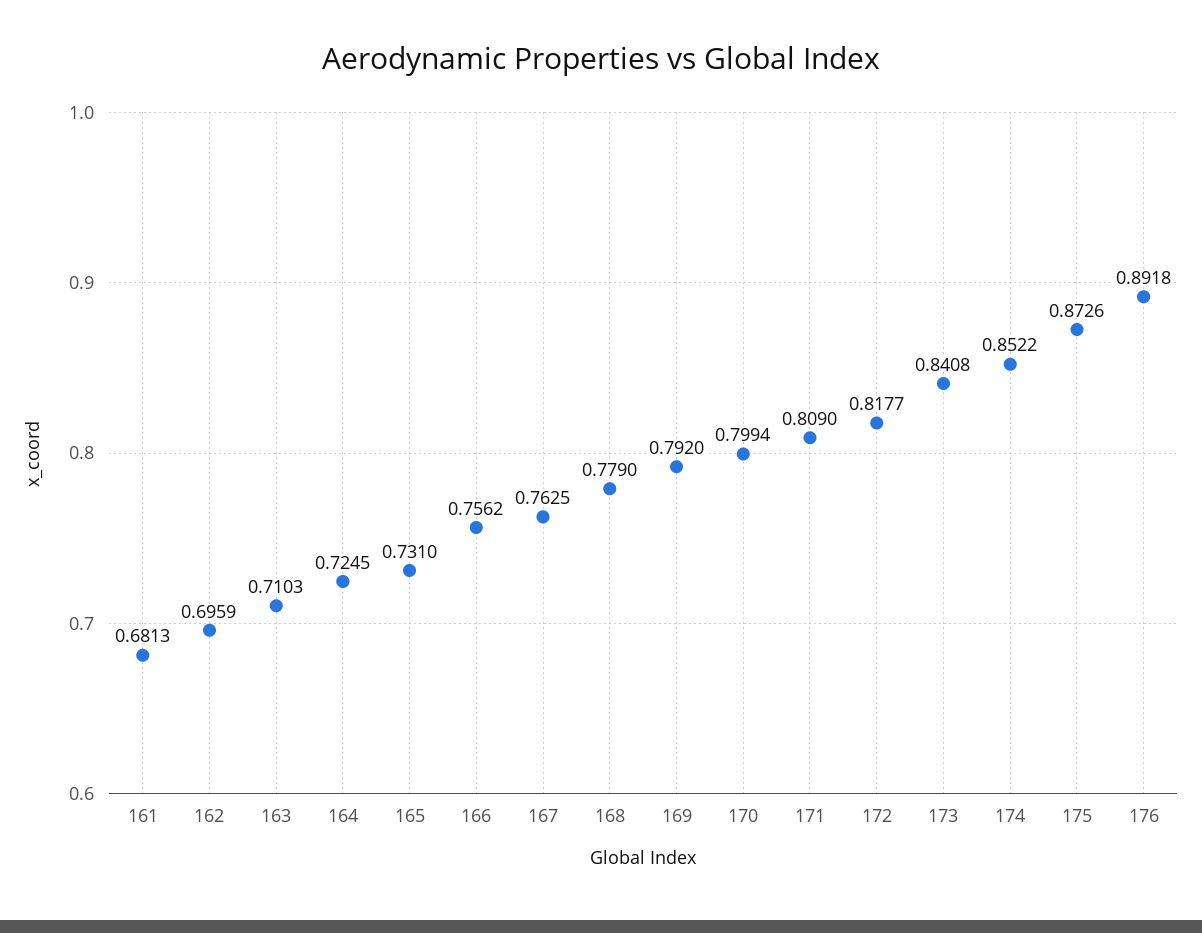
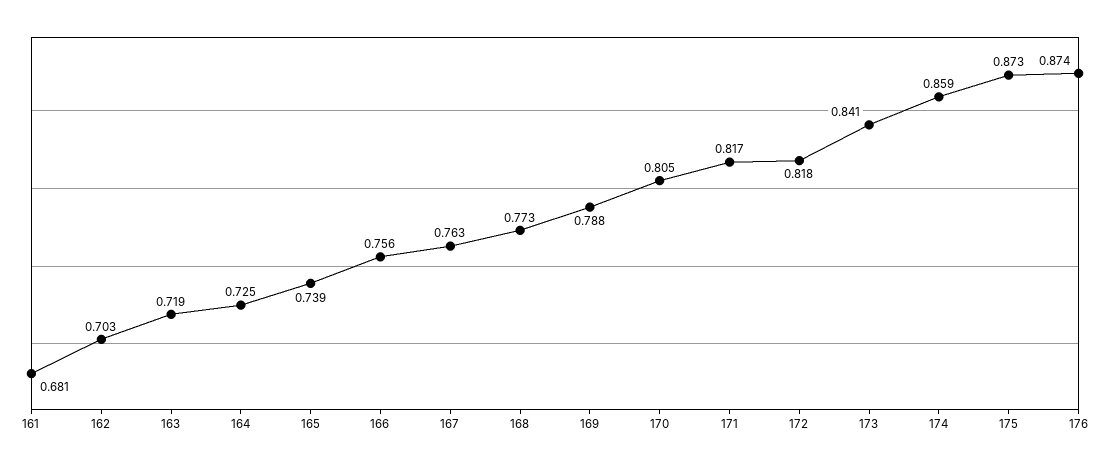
162: 0.6959 -> 0.703
163: 0.7103 -> 0.719
165: 0.731 -> 0.739
168: 0.779 -> 0.773
169: 0.792 -> 0.788
170: 0.7994 -> 0.805
171: 0.809 -> 0.817
174: 0.8522 -> 0.859
176: 0.8918 -> 0.874

